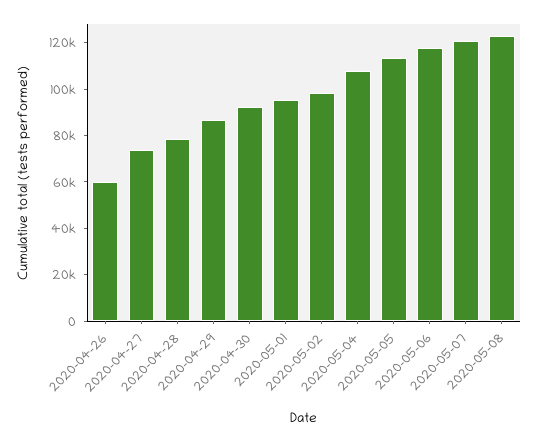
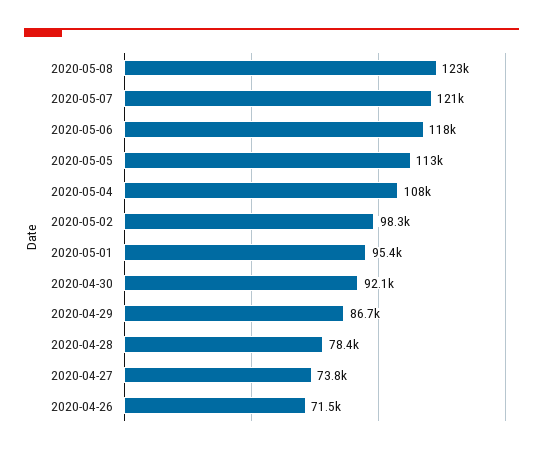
2020-04-26: 60000 -> 71500

